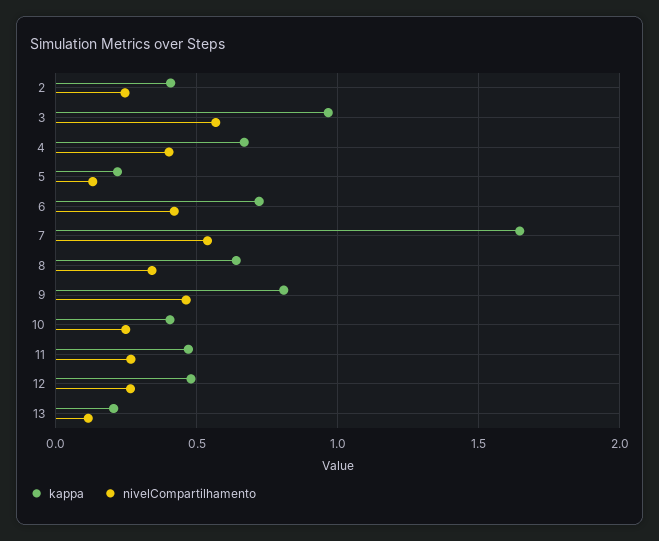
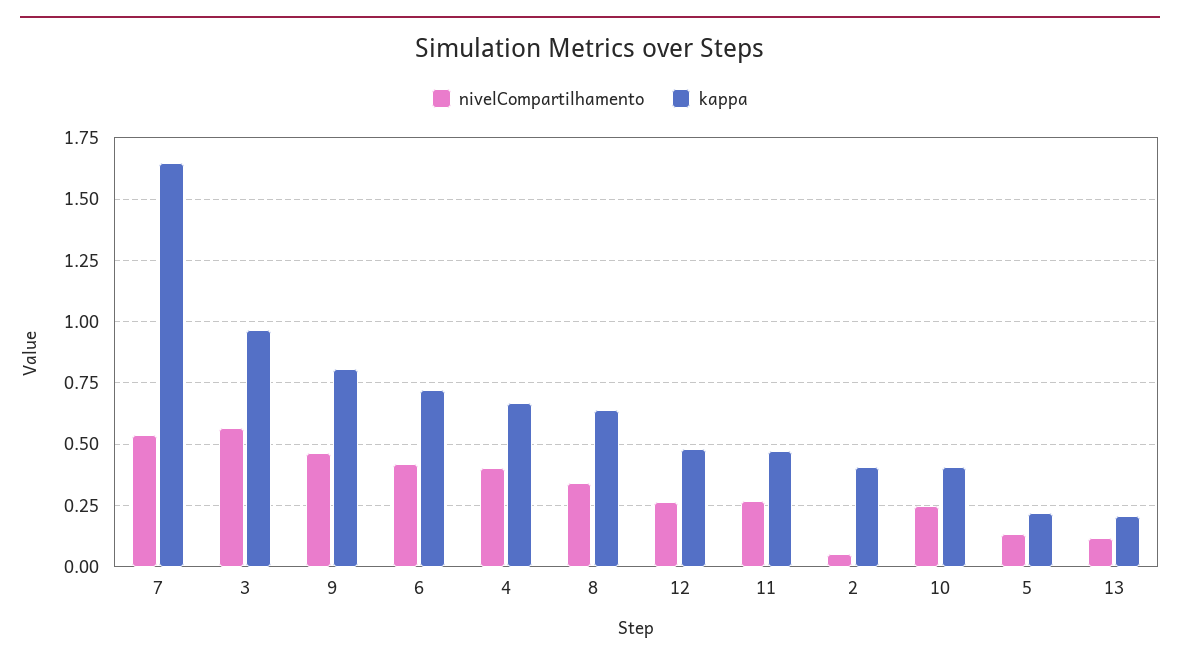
nivelCompartilhamento, 2: 0.25 -> 0.05

